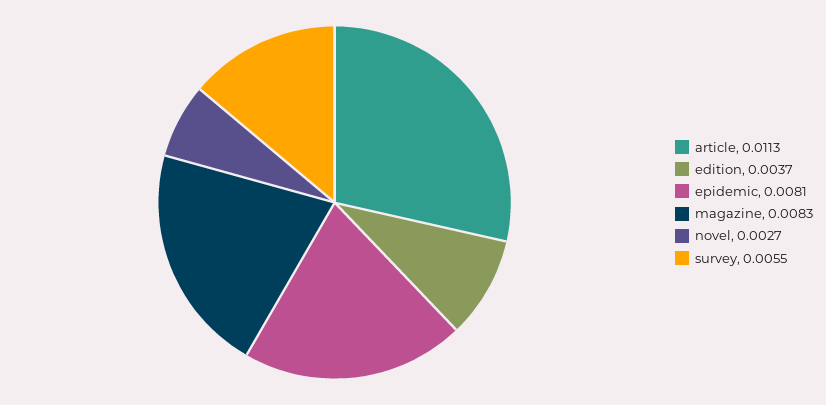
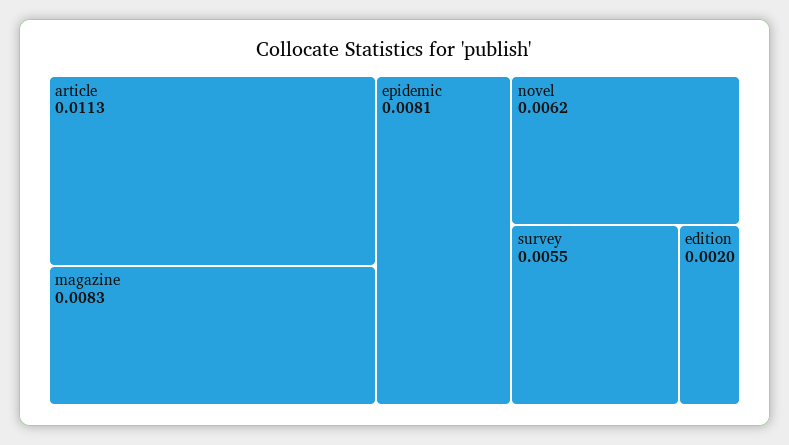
edition: 0.0037 -> 0.002
novel: 0.0027 -> 0.0062

